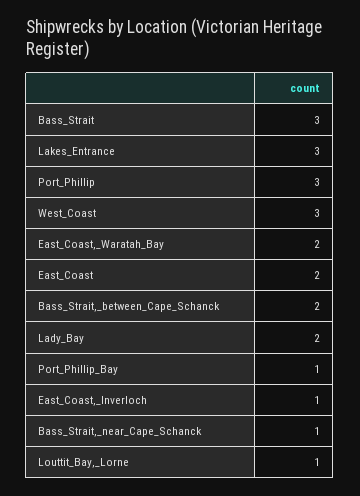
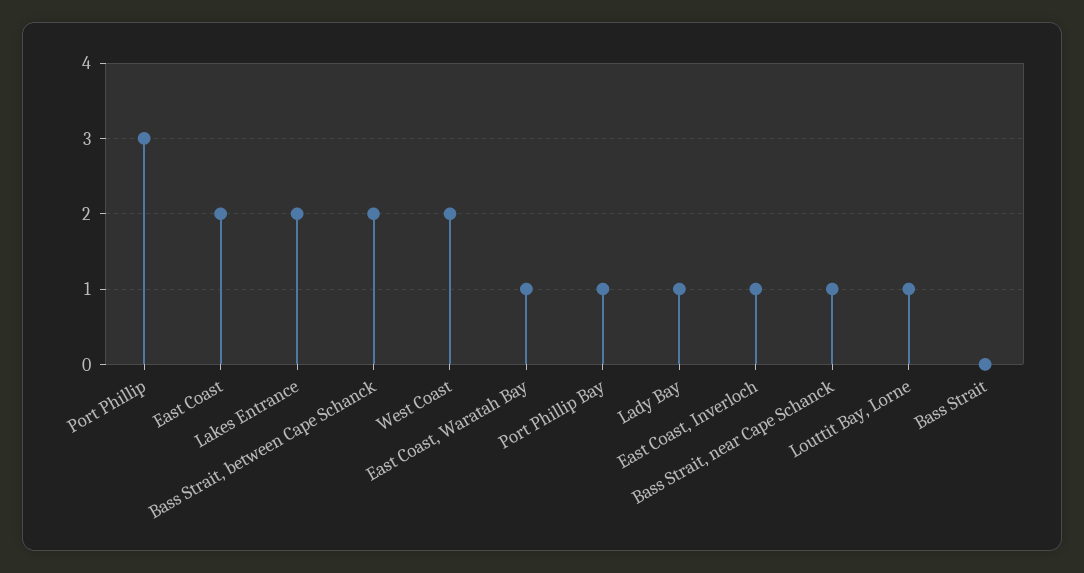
Bass_Strait: 3 -> 0
Lakes_Entrance: 3 -> 2
West_Coast: 3 -> 2
East_Coast,_Waratah_Bay: 2 -> 1
Lady_Bay: 2 -> 1

